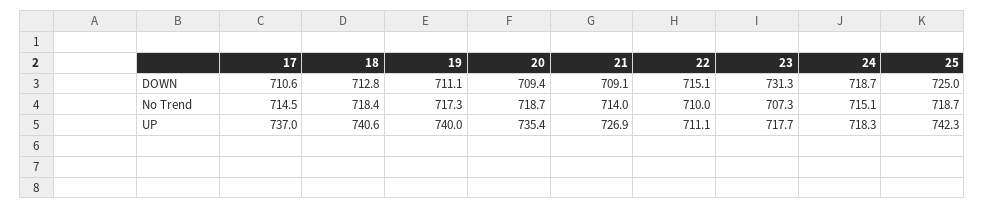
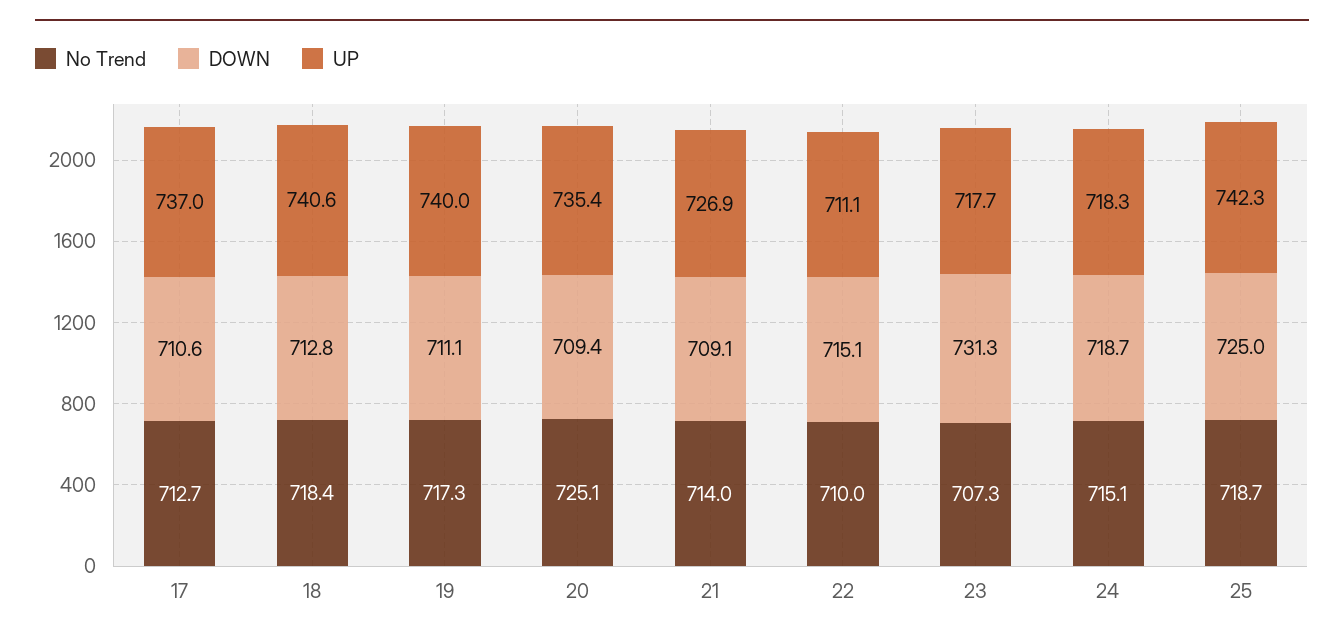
No Trend, 17: 714.5 -> 712.7
No Trend, 20: 718.7 -> 725.1

